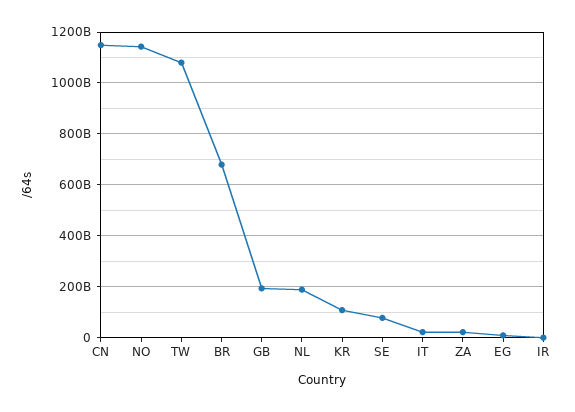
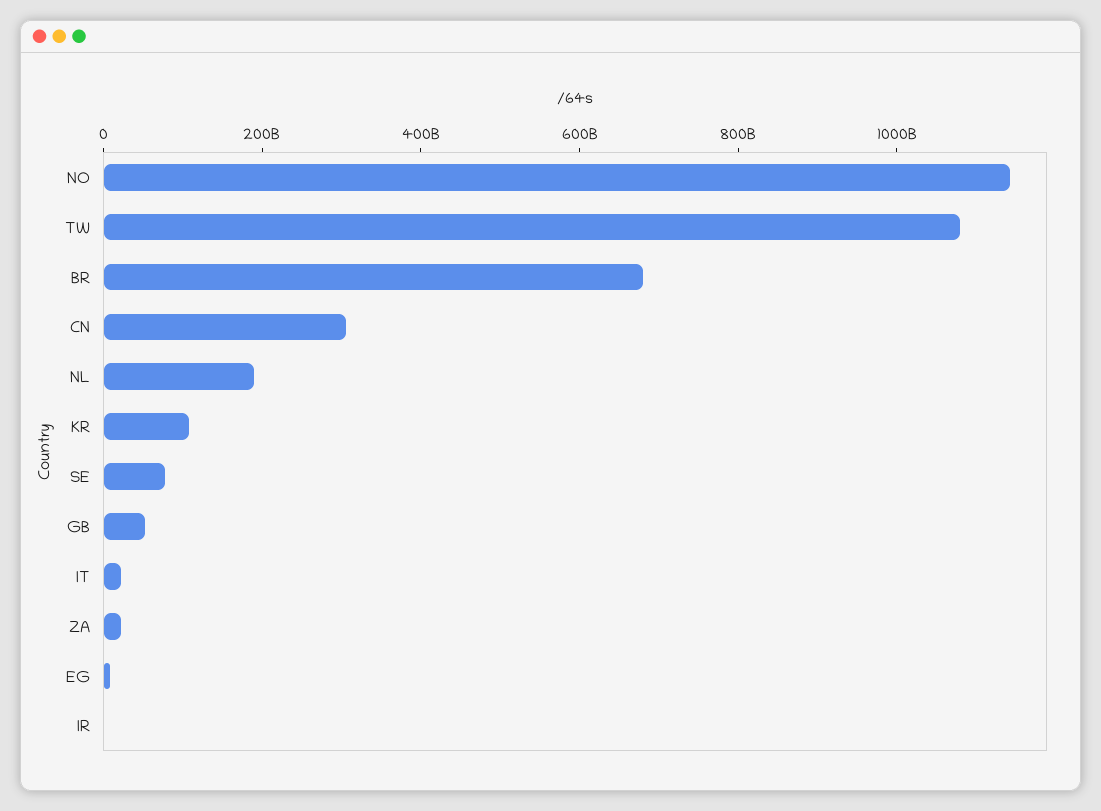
CN: 1150000000000 -> 300000000000
GB: 200000000000 -> 50000000000

